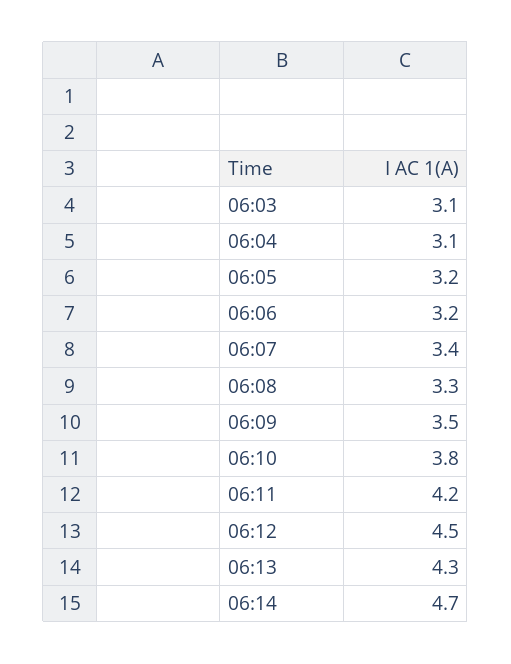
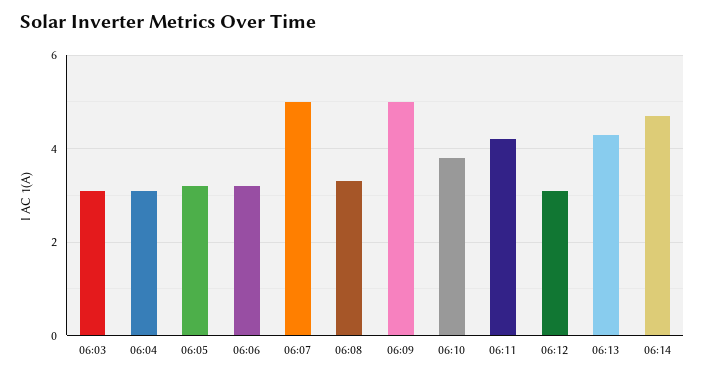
06:07: 3.4 -> 5
06:09: 3.5 -> 5
06:12: 4.5 -> 3

